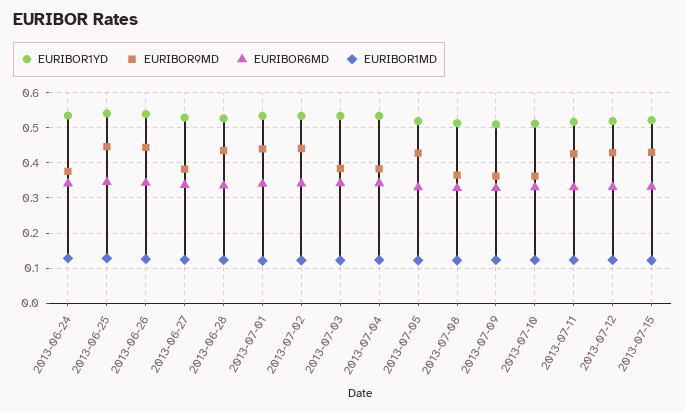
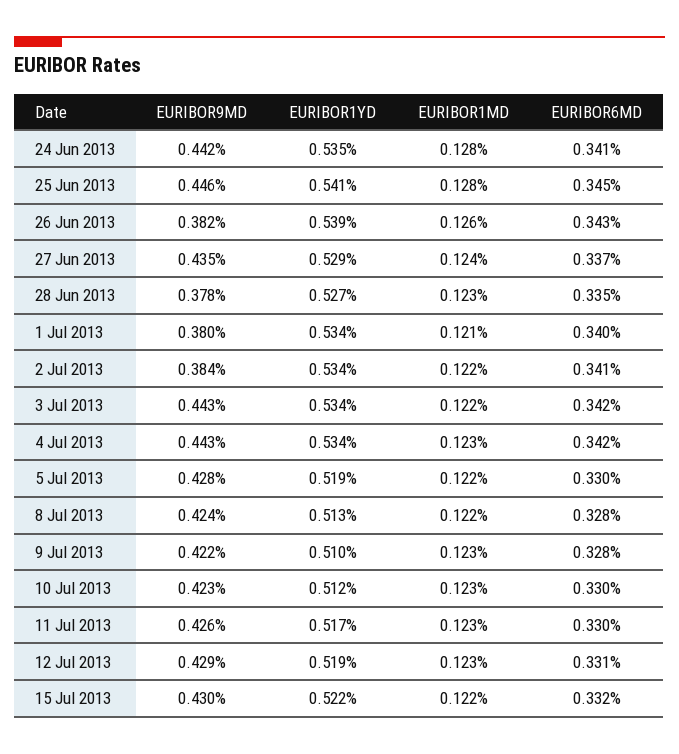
EURIBOR9MD, 2013-06-24: 0.38 -> 0.442
EURIBOR9MD, 2013-06-26: 0.44 -> 0.382
EURIBOR9MD, 2013-06-27: 0.38 -> 0.435
EURIBOR9MD, 2013-06-28: 0.44 -> 0.378
EURIBOR9MD, 2013-07-01: 0.44 -> 0.38
EURIBOR9MD, 2013-07-02: 0.44 -> 0.384
EURIBOR9MD, 2013-07-03: 0.38 -> 0.443
EURIBOR9MD, 2013-07-04: 0.38 -> 0.443
EURIBOR9MD, 2013-07-08: 0.36 -> 0.424
EURIBOR9MD, 2013-07-09: 0.36 -> 0.422
EURIBOR9MD, 2013-07-10: 0.36 -> 0.423

